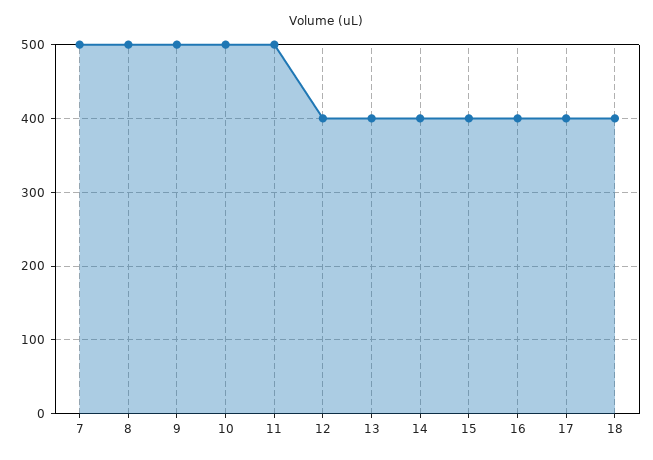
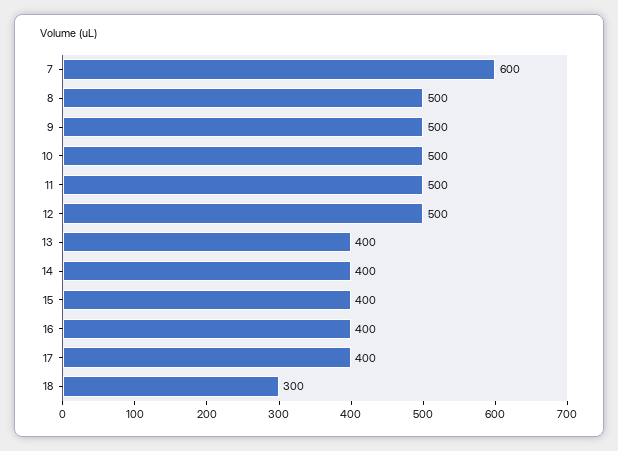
7: 500 -> 600
12: 400 -> 500
18: 400 -> 300

